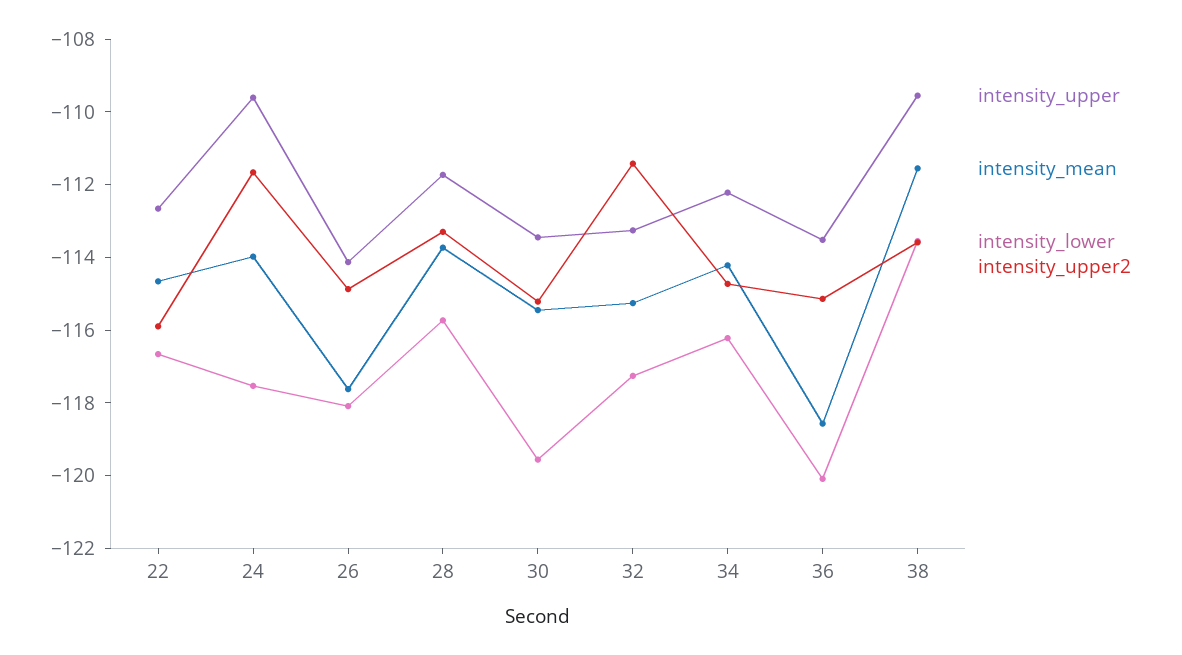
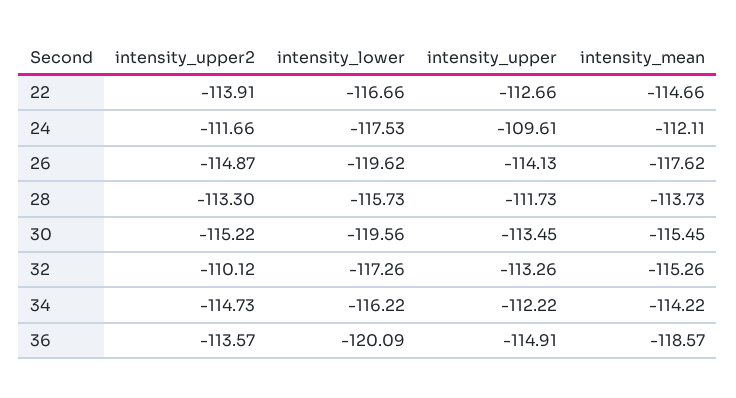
intensity_upper2, 22: -116 -> -113.91
intensity_mean, 24: -114 -> -112.11
intensity_lower, 26: -118 -> -119.62
intensity_upper2, 32: -111.5 -> -110.12
intensity_upper, 36: -113.5 -> -114.91
intensity_upper2, 36: -115 -> -113.57
intensity_upper, 38: -109.5 -> none
intensity_mean, 38: -111.5 -> none
intensity_lower, 38: -113.5 -> none
intensity_upper2, 38: -113.5 -> none

